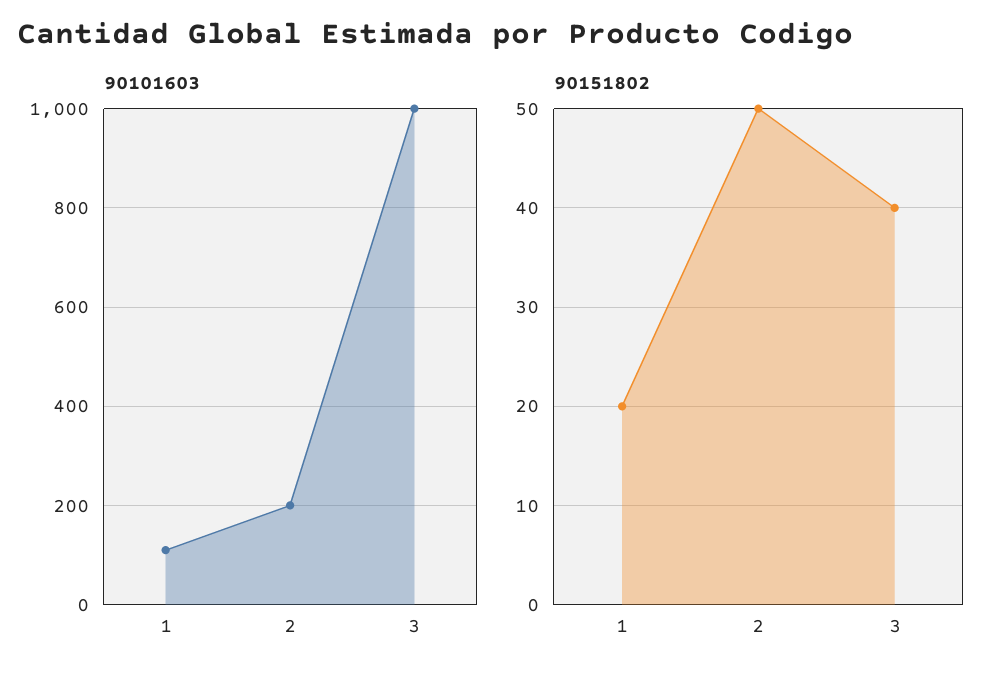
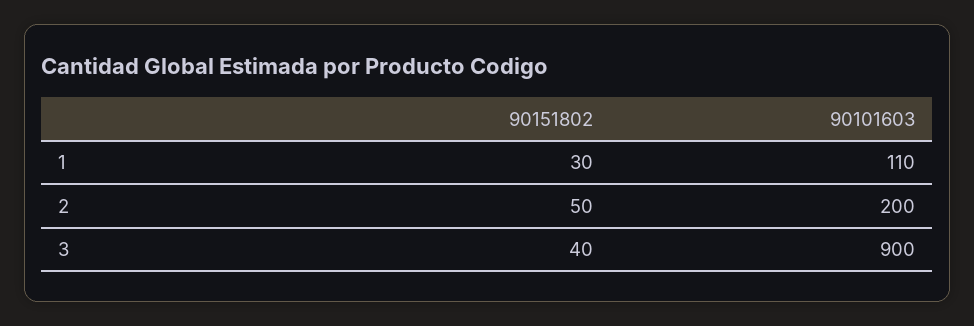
90101603, 3: 1000 -> 900
90151802, 1: 20 -> 30

